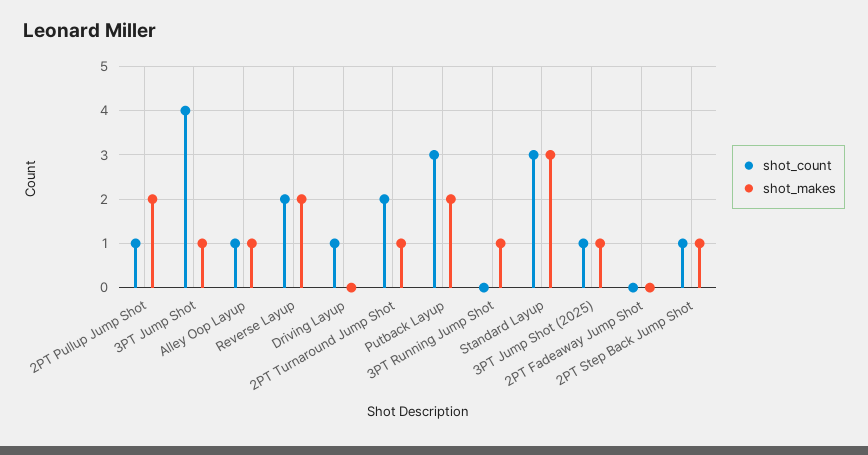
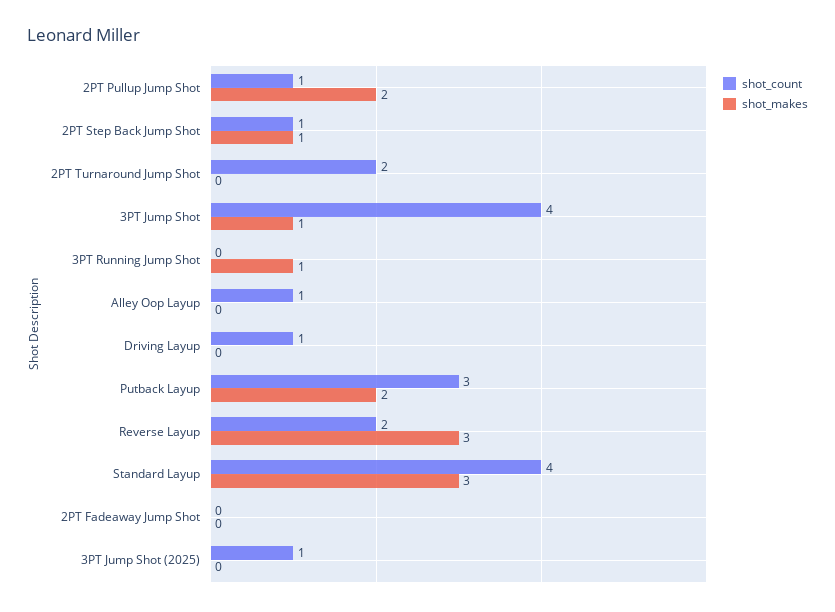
shot_makes, Alley Oop Layup: 1 -> 0
shot_makes, Reverse Layup: 2 -> 3
shot_makes, 2PT Turnaround Jump Shot: 1 -> 0
shot_count, Standard Layup: 3 -> 4
shot_makes, 3PT Jump Shot (2025): 1 -> 0

